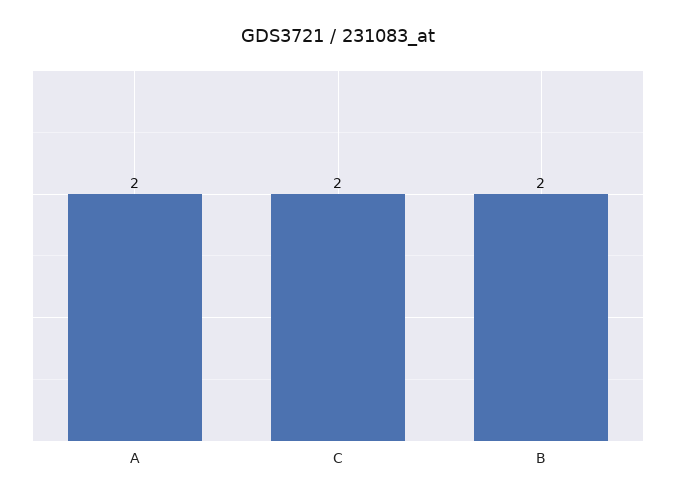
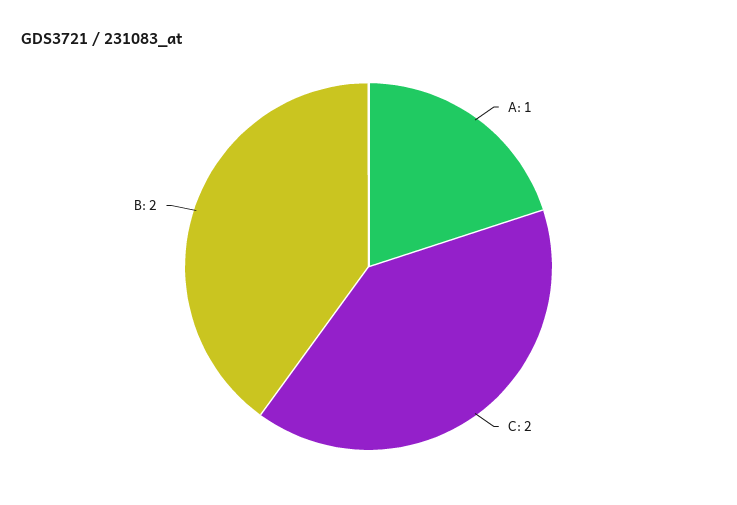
A: 2 -> 1

